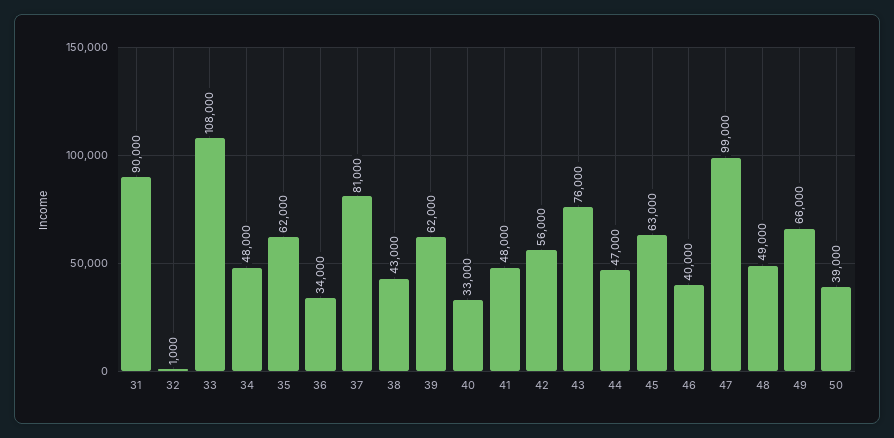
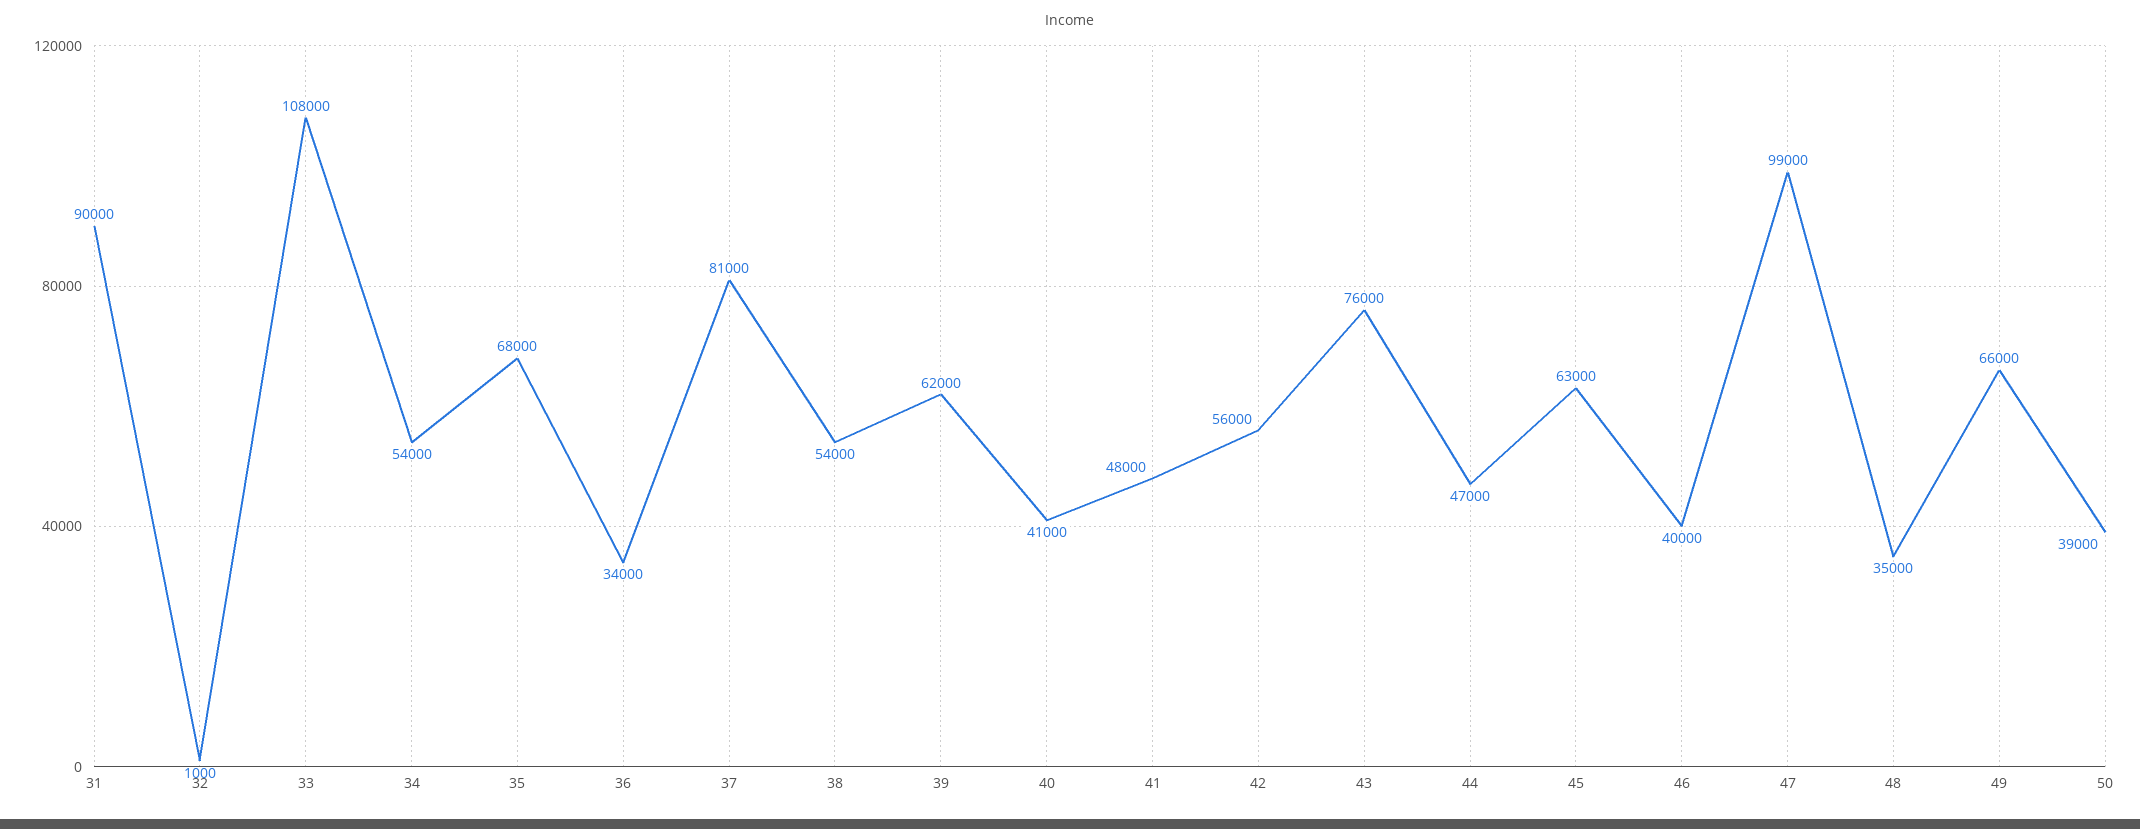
34: 48000 -> 54000
35: 62000 -> 68000
38: 43000 -> 54000
40: 33000 -> 41000
48: 49000 -> 35000

